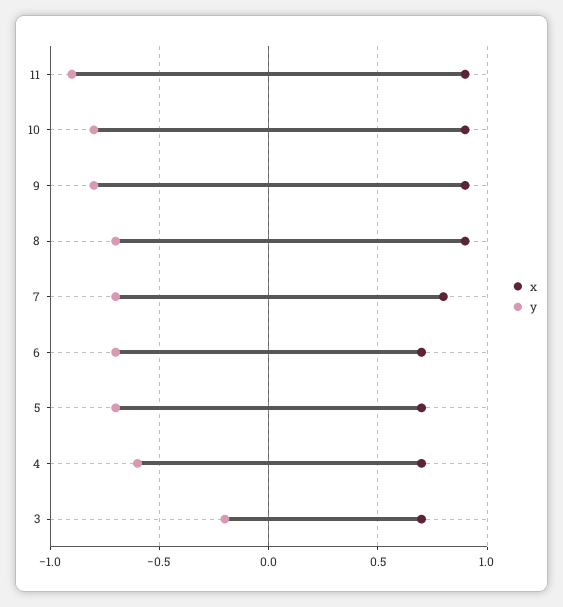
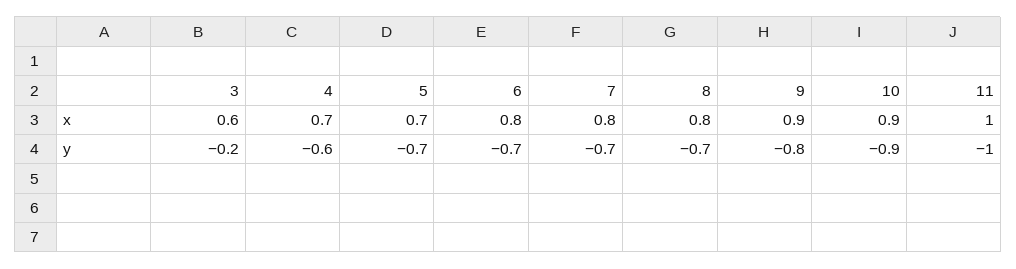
x, 11: 0.9 -> 1
y, 11: -0.9 -> -1
y, 10: -0.8 -> -0.9
x, 8: 0.9 -> 0.8
x, 6: 0.7 -> 0.8
x, 3: 0.7 -> 0.6

